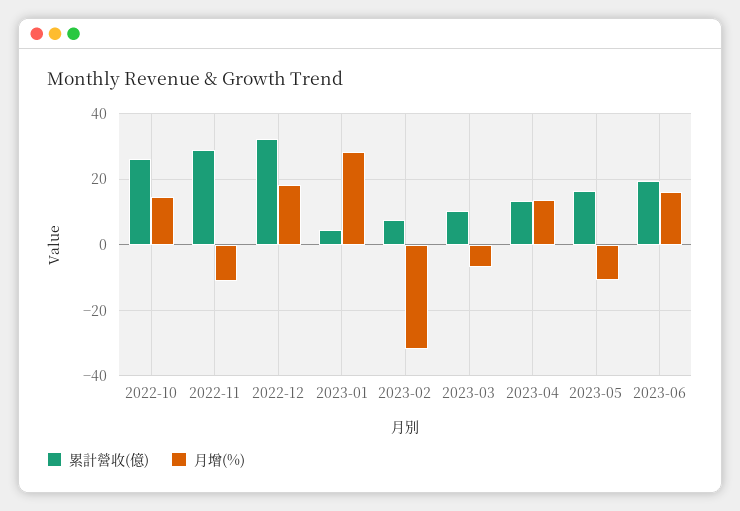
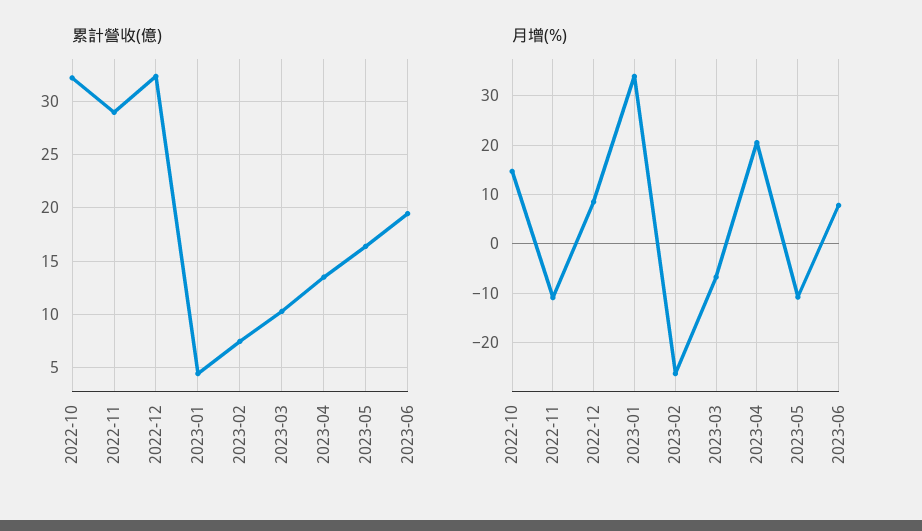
累計營收(億), 2022-10: 26 -> 32
月增(%), 2022-12: 18 -> 8
月增(%), 2023-01: 28 -> 34
月增(%), 2023-02: -32 -> -26
月增(%), 2023-04: 14 -> 20
月增(%), 2023-06: 16 -> 8

